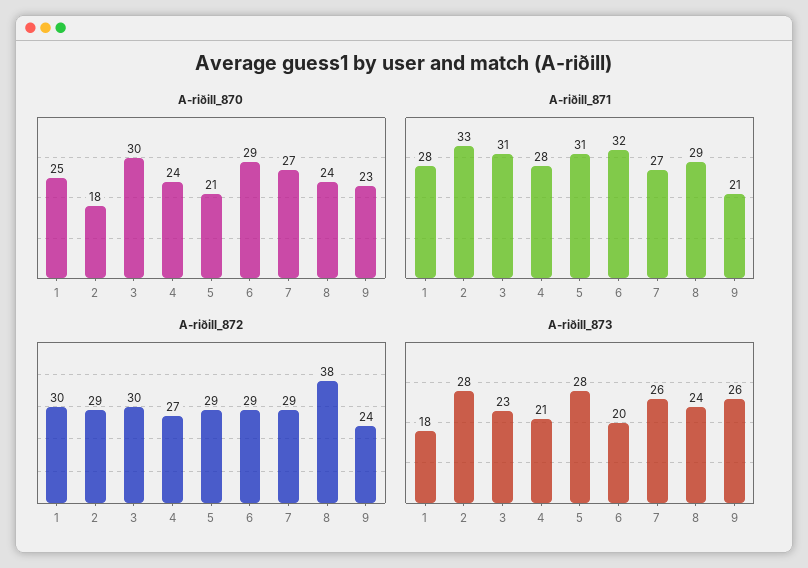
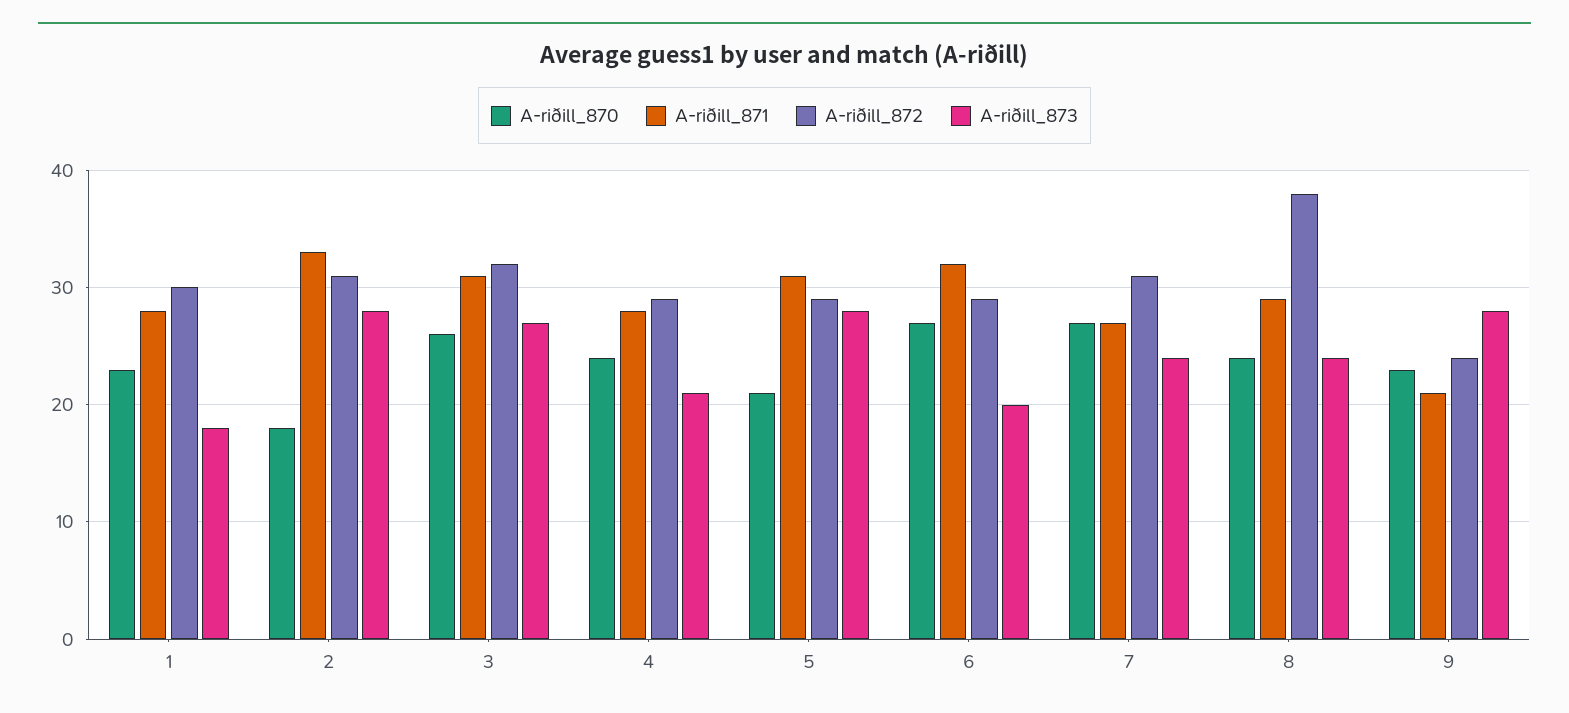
A-riðill_870, 1: 25 -> 23
A-riðill_870, 3: 30 -> 26
A-riðill_870, 6: 29 -> 27
A-riðill_872, 2: 29 -> 31
A-riðill_872, 3: 30 -> 32
A-riðill_872, 4: 27 -> 29
A-riðill_872, 7: 29 -> 31
A-riðill_873, 3: 23 -> 27
A-riðill_873, 7: 26 -> 24
A-riðill_873, 9: 26 -> 28

